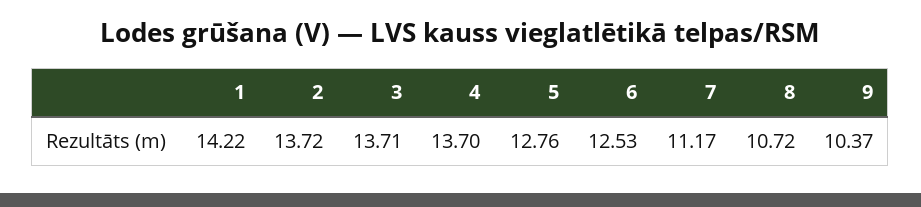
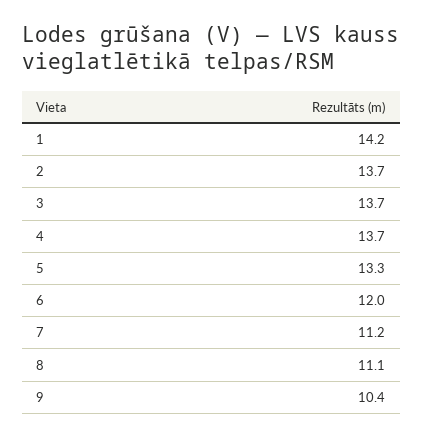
5: 12.76 -> 13.3
6: 12.53 -> 12
8: 10.72 -> 11.1

